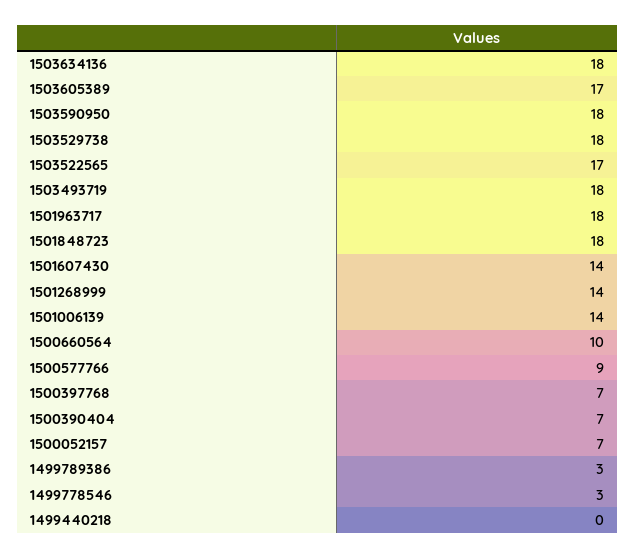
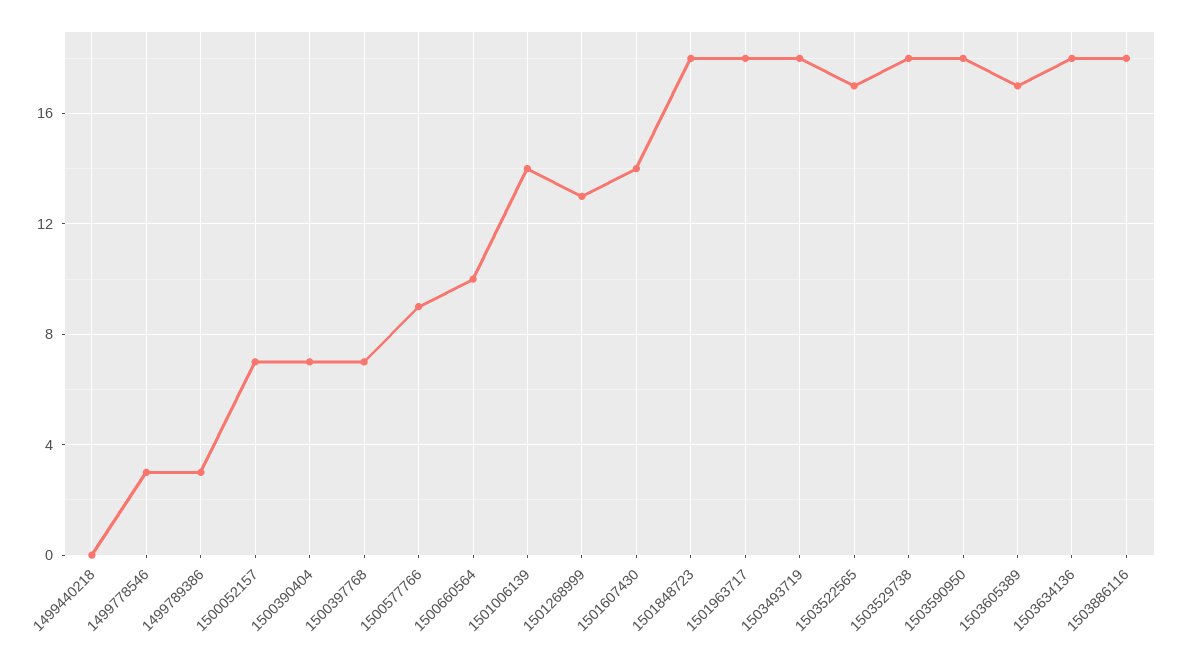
1501268999: 14 -> 13
1503886116: none -> 18

